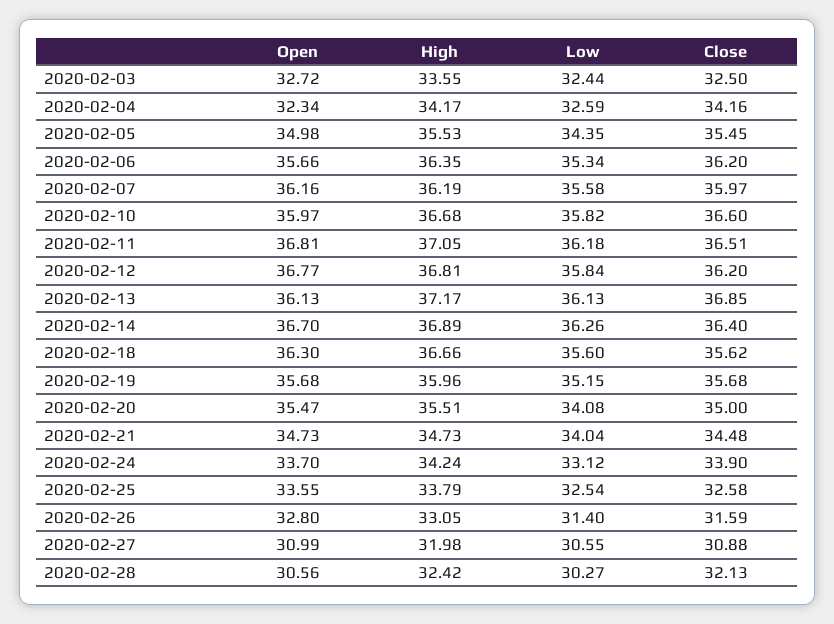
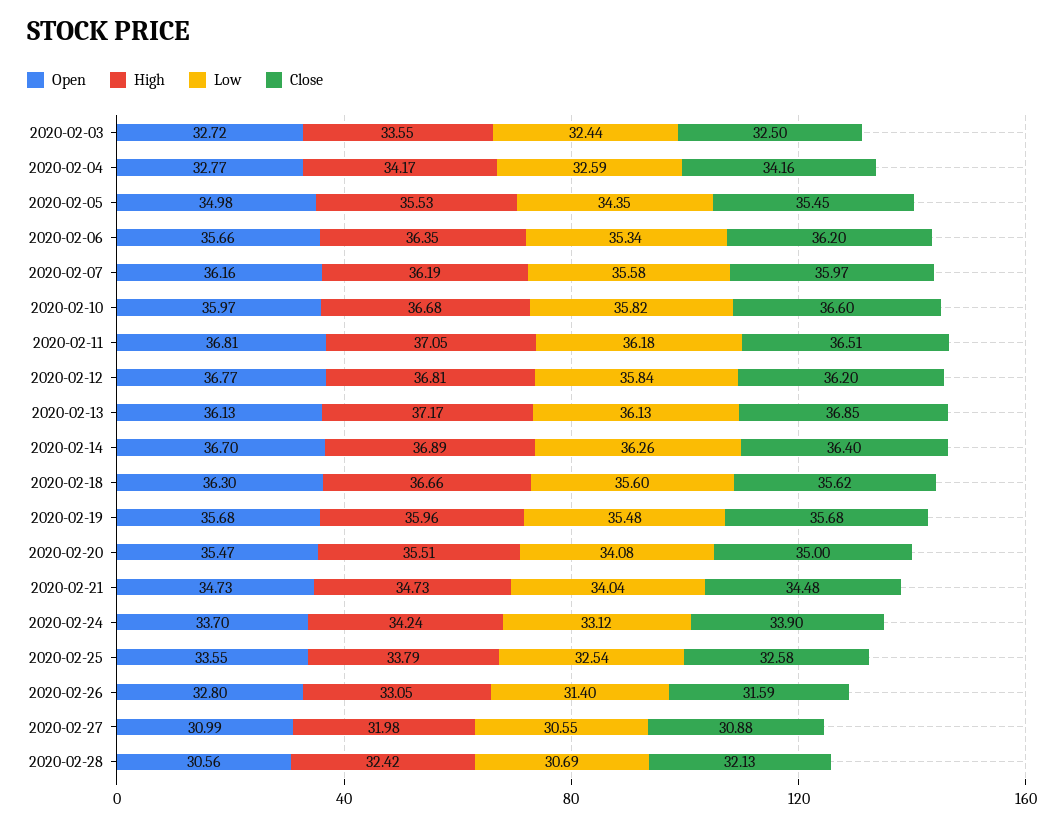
Open, 2020-02-04: 32.34 -> 32.77
Low, 2020-02-19: 35.15 -> 35.48
Low, 2020-02-28: 30.27 -> 30.69

